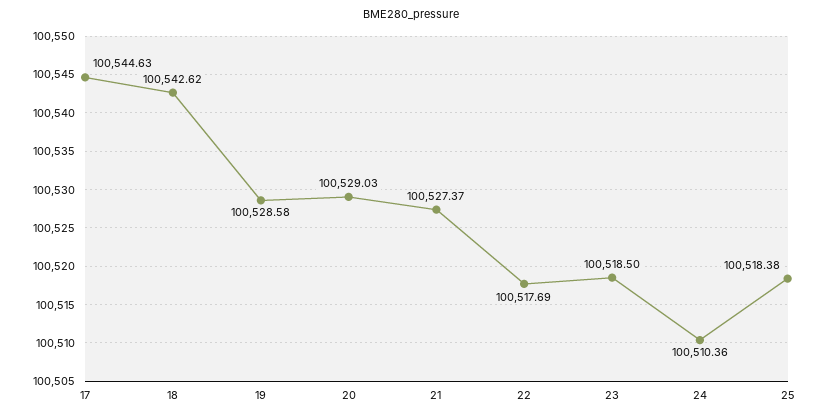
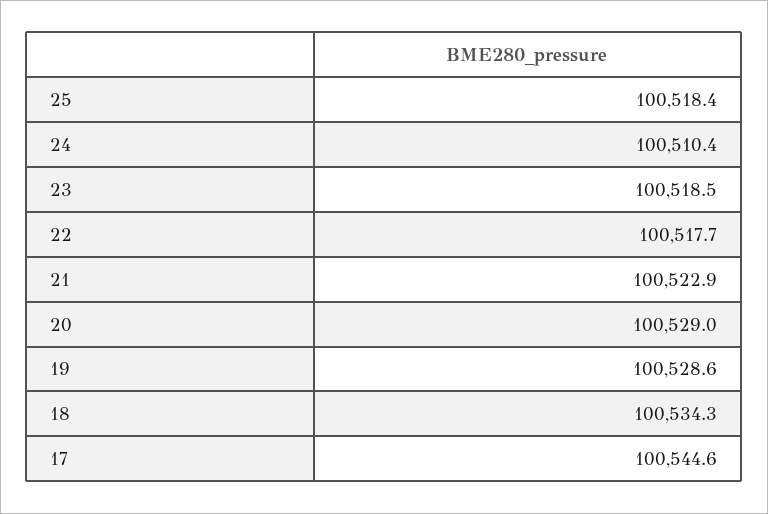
18: 100542.62 -> 100534.3
21: 100527.37 -> 100522.9

